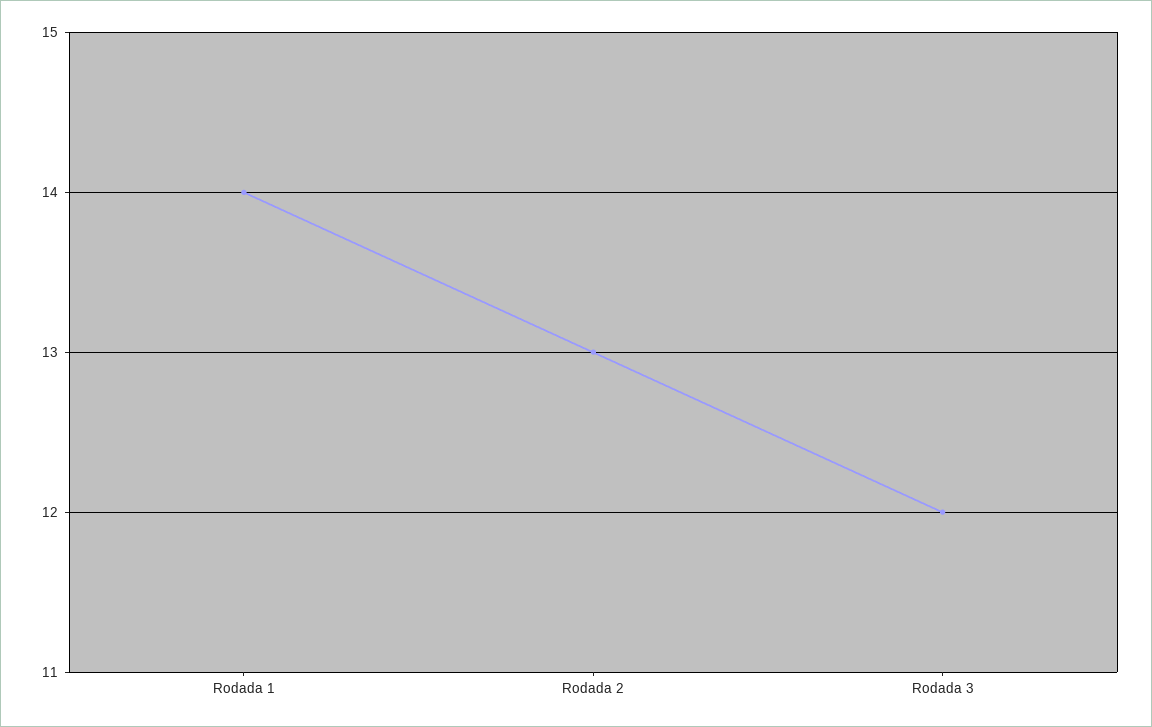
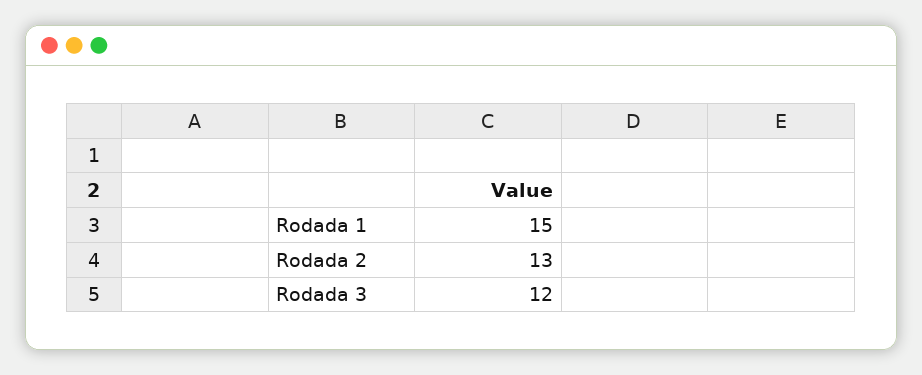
Rodada 1: 14 -> 15

